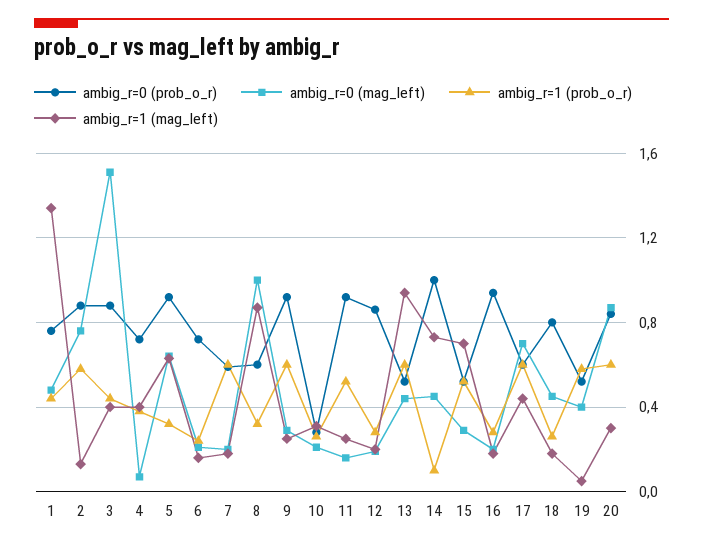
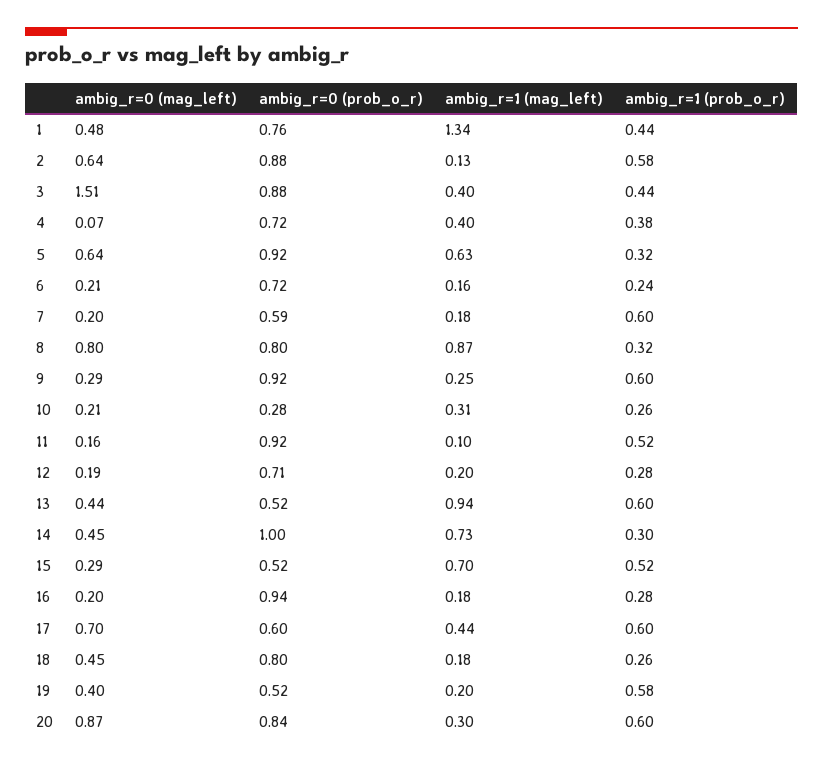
ambig_r=0 (mag_left), 2: 0.75 -> 0.64
ambig_r=0 (prob_o_r), 8: 0.6 -> 0.8
ambig_r=0 (mag_left), 8: 1 -> 0.8
ambig_r=1 (mag_left), 11: 0.25 -> 0.1
ambig_r=0 (prob_o_r), 12: 0.85 -> 0.71
ambig_r=1 (prob_o_r), 14: 0.1 -> 0.3
ambig_r=1 (mag_left), 19: 0.05 -> 0.2

